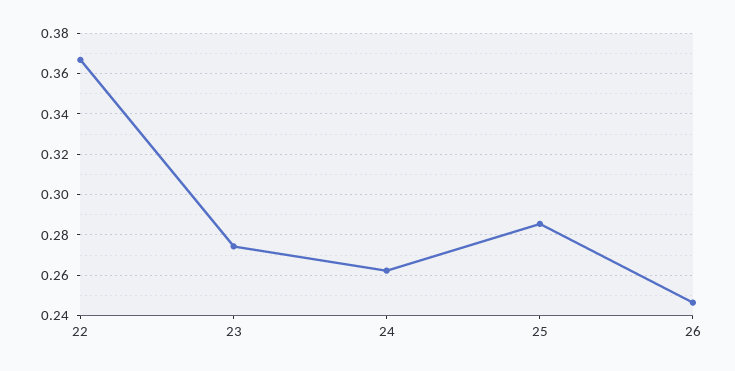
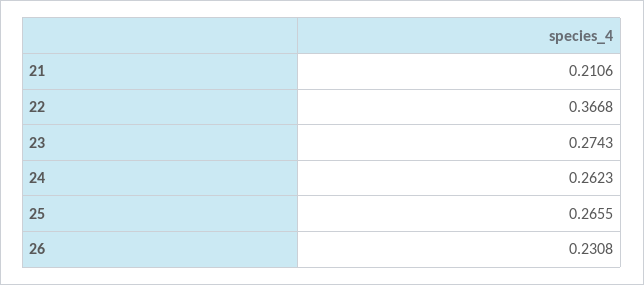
25: 0.285 -> 0.2655
26: 0.245 -> 0.2308
21: none -> 0.2106

